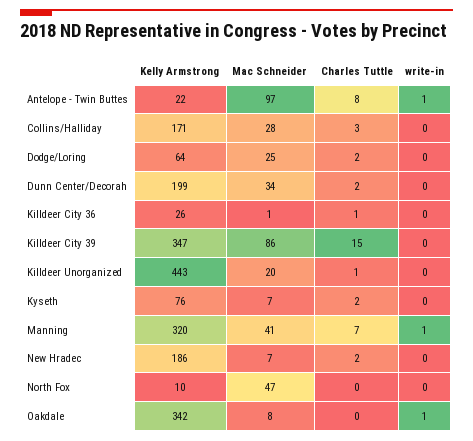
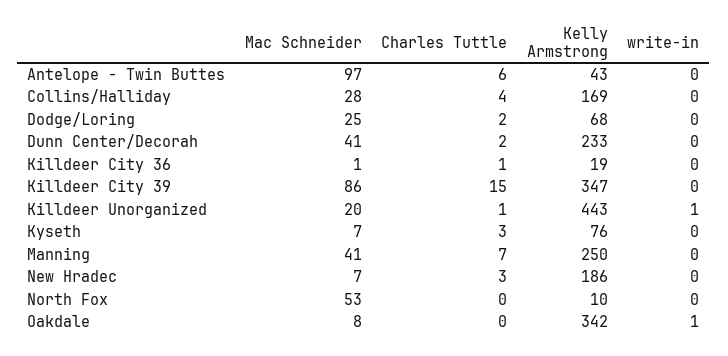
Kelly Armstrong, Antelope - Twin Buttes: 22 -> 43
Charles Tuttle, Antelope - Twin Buttes: 8 -> 6
write-in, Antelope - Twin Buttes: 1 -> 0
Kelly Armstrong, Collins/Halliday: 171 -> 169
Charles Tuttle, Collins/Halliday: 3 -> 4
Kelly Armstrong, Dodge/Loring: 64 -> 68
Kelly Armstrong, Dunn Center/Decorah: 199 -> 233
Mac Schneider, Dunn Center/Decorah: 34 -> 41
Kelly Armstrong, Killdeer City 36: 26 -> 19
write-in, Killdeer Unorganized: 0 -> 1
Charles Tuttle, Kyseth: 2 -> 3
Kelly Armstrong, Manning: 320 -> 250
write-in, Manning: 1 -> 0
Charles Tuttle, New Hradec: 2 -> 3
Mac Schneider, North Fox: 47 -> 53

